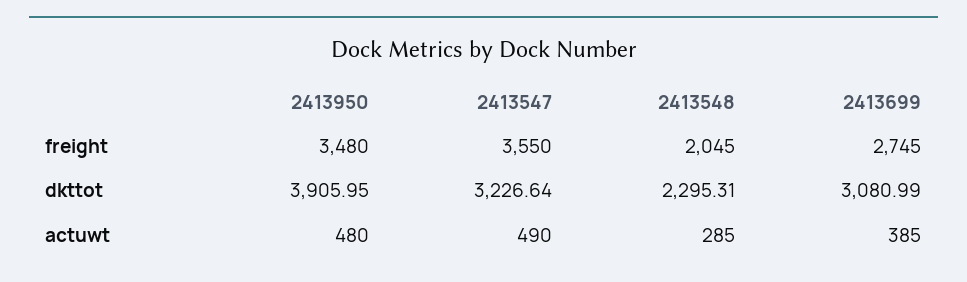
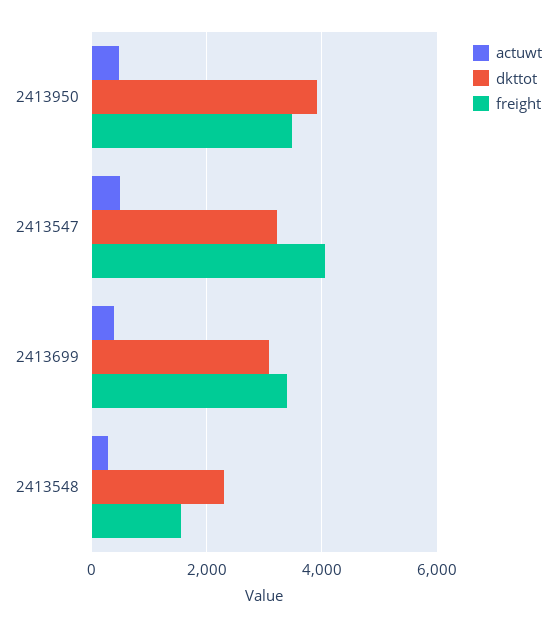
freight, 2413547: 3550 -> 4000
freight, 2413548: 2045 -> 1600
freight, 2413699: 2745 -> 3400

